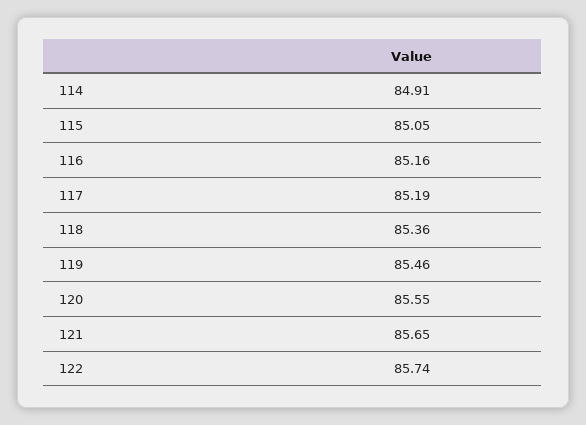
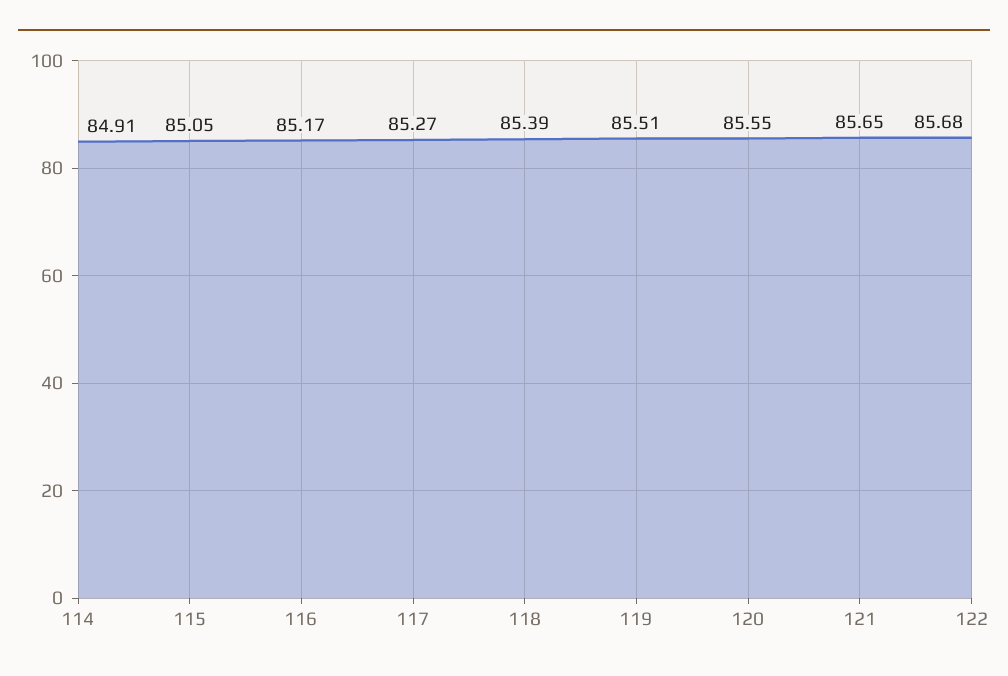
116: 85.16 -> 85.17
117: 85.19 -> 85.27
118: 85.36 -> 85.39
119: 85.46 -> 85.51
122: 85.74 -> 85.68

